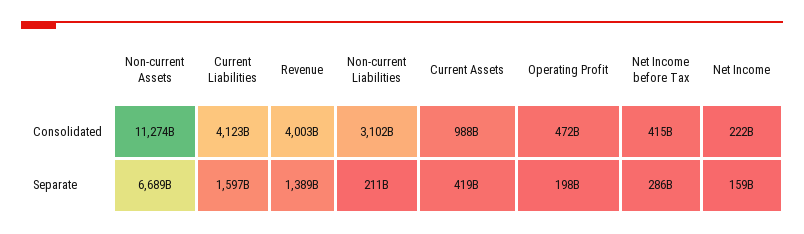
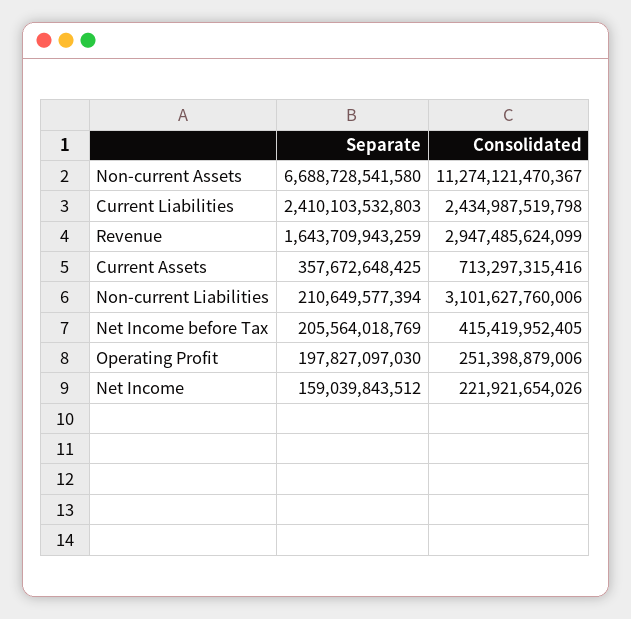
Current Liabilities, Consolidated: 4123000000000 -> 2434987519798
Revenue, Consolidated: 4003000000000 -> 2947485624099
Current Assets, Consolidated: 988000000000 -> 713297315416
Operating Profit, Consolidated: 472000000000 -> 251398879006
Current Liabilities, Separate: 1597000000000 -> 2410103532803
Revenue, Separate: 1389000000000 -> 1643709943259
Current Assets, Separate: 419000000000 -> 357672648425
Net Income before Tax, Separate: 286000000000 -> 205564018769

